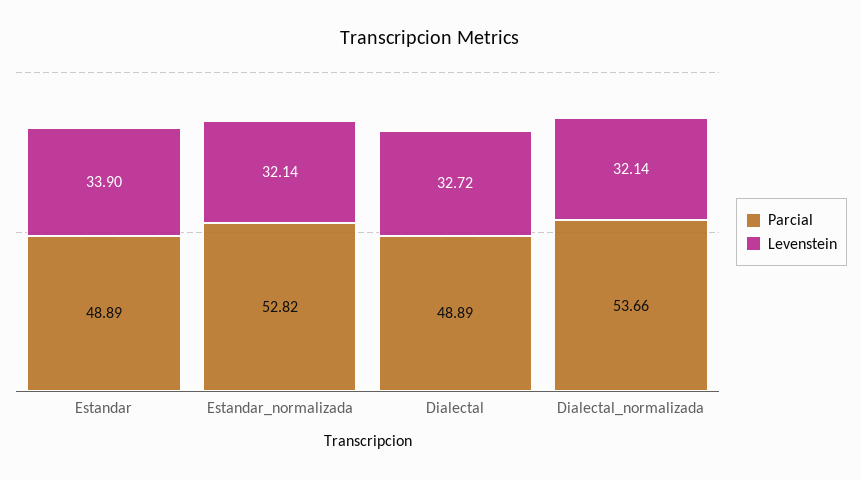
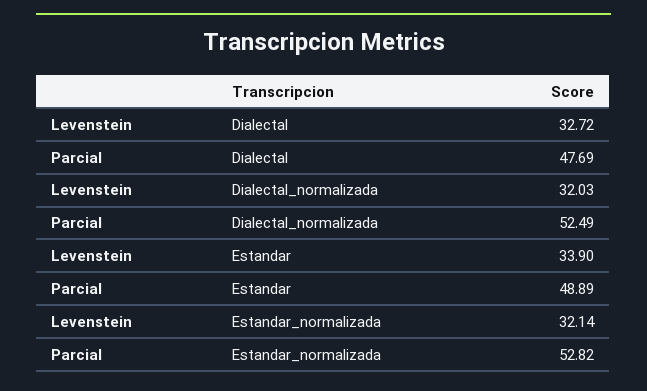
Parcial, Dialectal: 48.89 -> 47.69
Parcial, Dialectal_normalizada: 53.66 -> 52.49
Levenstein, Dialectal_normalizada: 32.14 -> 32.03

